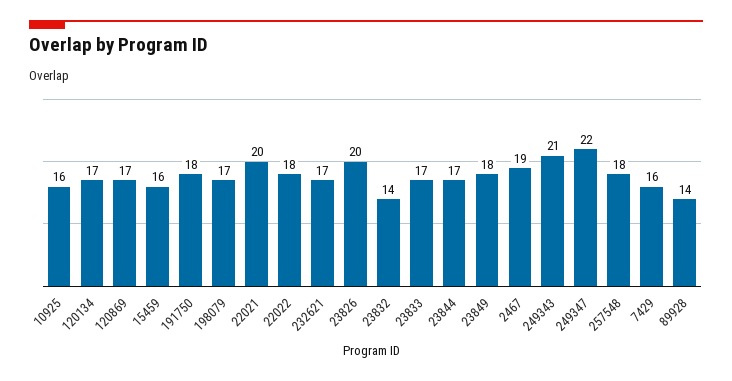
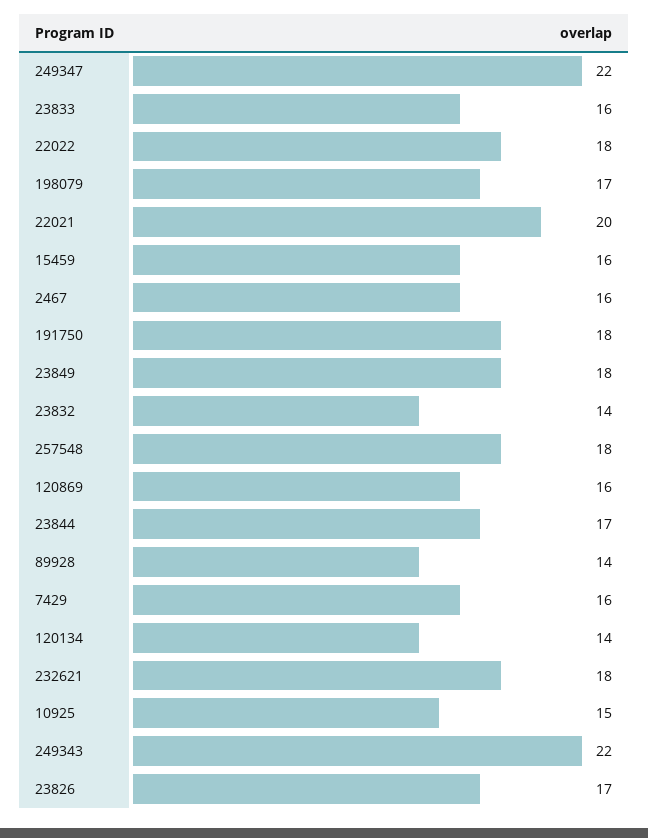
10925: 16 -> 15
120134: 17 -> 14
120869: 17 -> 16
232621: 17 -> 18
23826: 20 -> 17
23833: 17 -> 16
2467: 19 -> 16
249343: 21 -> 22

